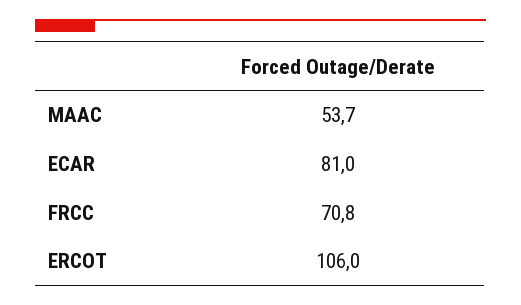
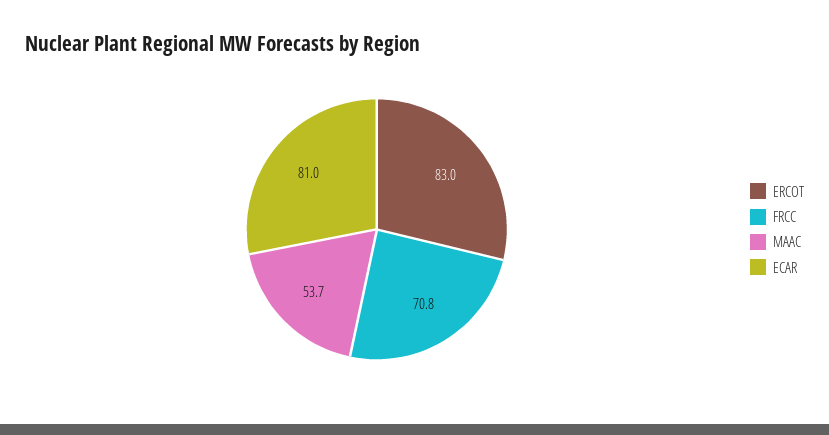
ERCOT: 106 -> 83

